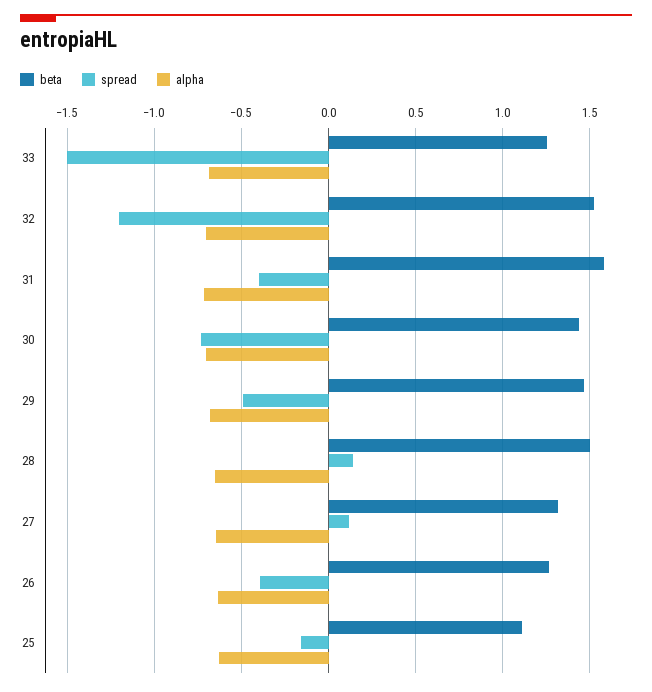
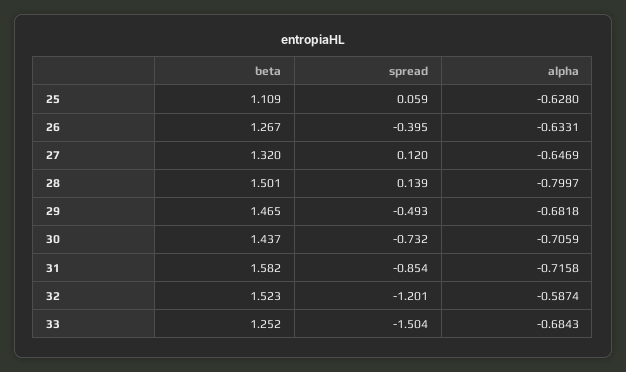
alpha, 32: -0.7 -> -0.5874
spread, 31: -0.4 -> -0.854
alpha, 28: -0.65 -> -0.7997
spread, 25: -0.15 -> 0.059

